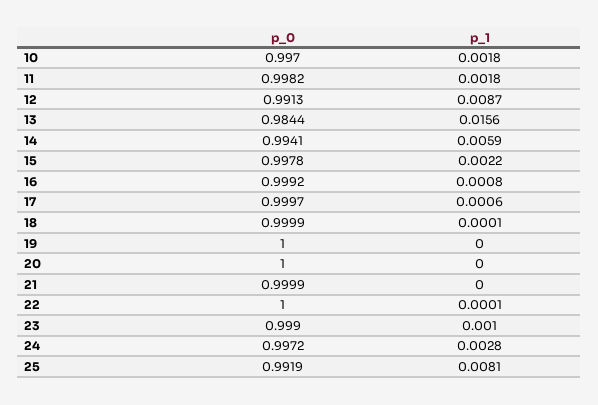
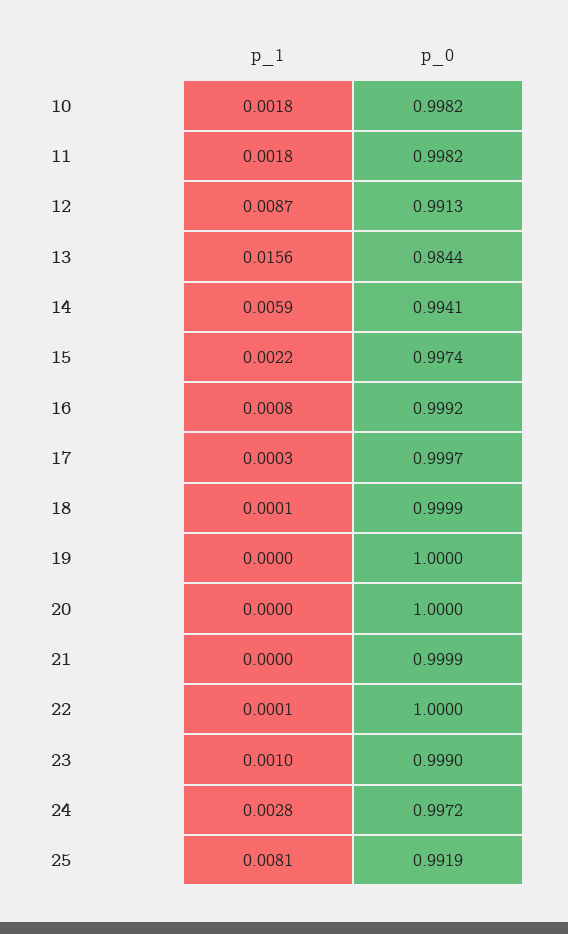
p_0, 10: 0.997 -> 0.9982
p_0, 15: 0.9978 -> 0.9974
p_1, 17: 0.0006 -> 0.0003

